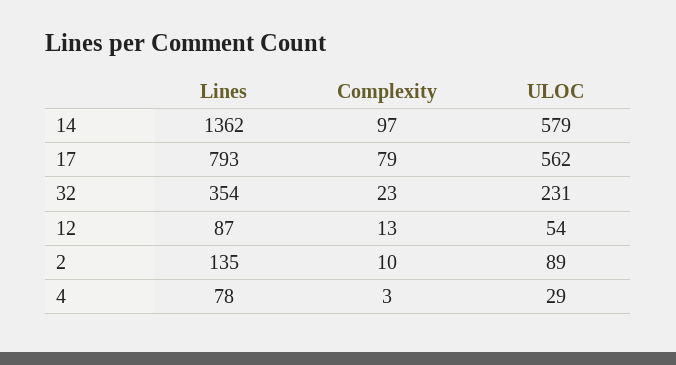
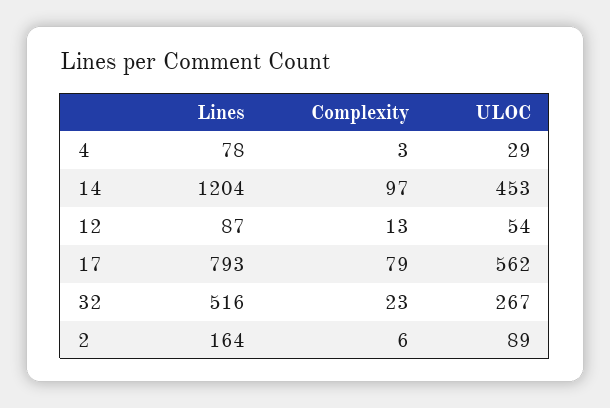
Lines, 14: 1362 -> 1204
ULOC, 14: 579 -> 453
Lines, 32: 354 -> 516
ULOC, 32: 231 -> 267
Lines, 2: 135 -> 164
Complexity, 2: 10 -> 6

